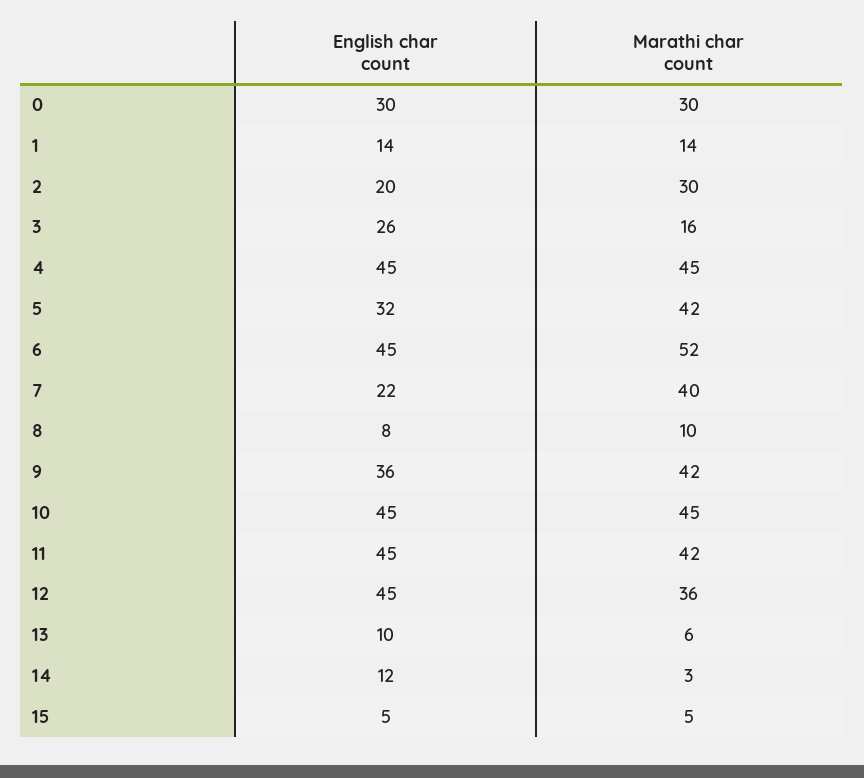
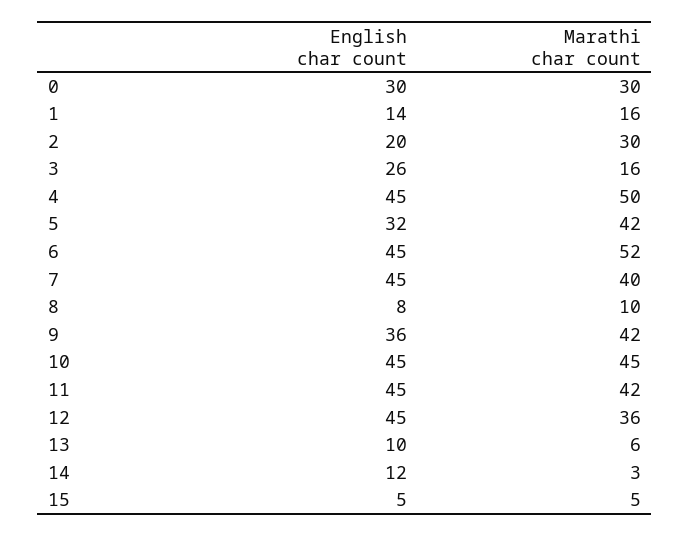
Marathi char count, 1: 14 -> 16
Marathi char count, 4: 45 -> 50
English char count, 7: 22 -> 45

